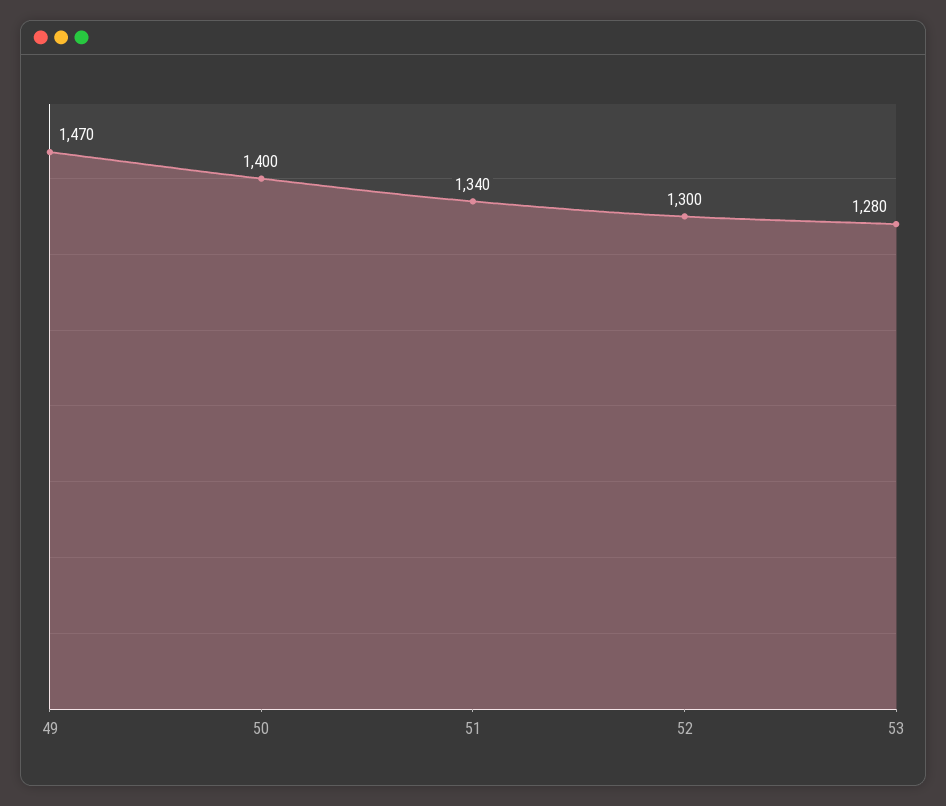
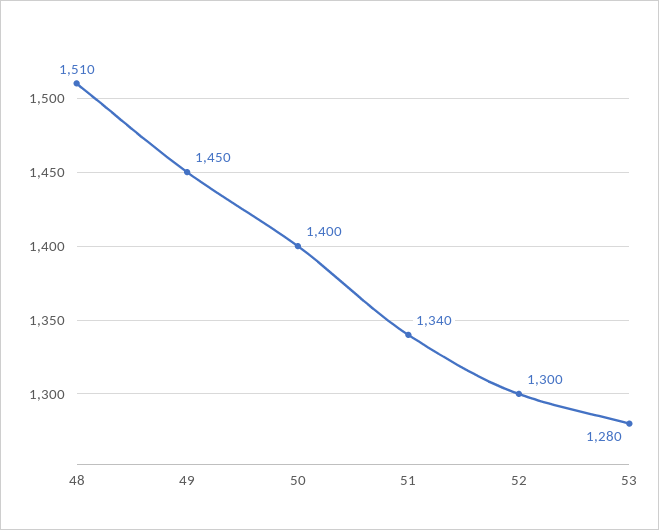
49: 1470 -> 1450
48: none -> 1510

